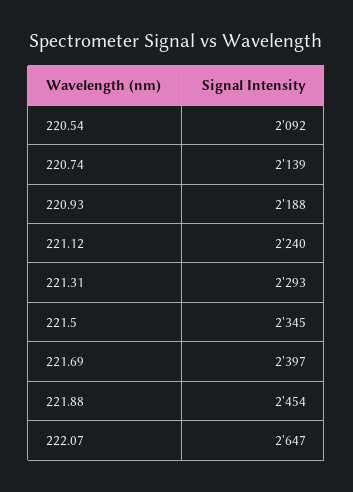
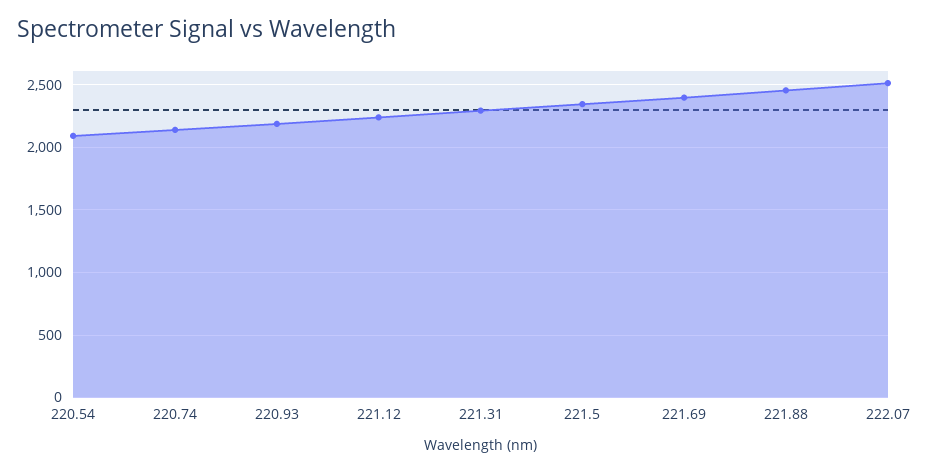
222.07: 2647 -> 2500

